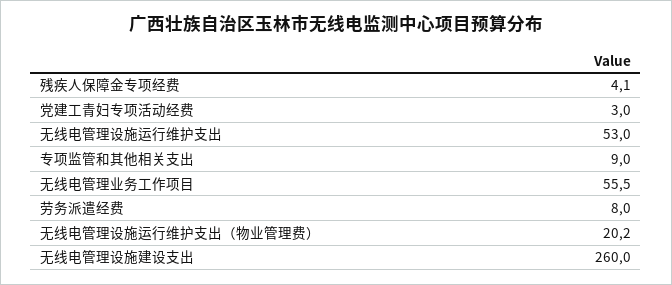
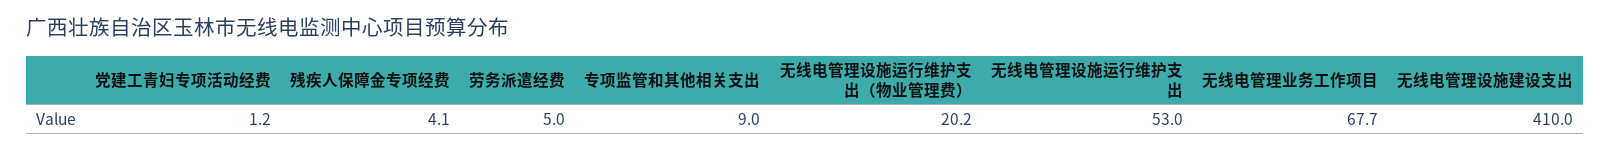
党建工青妇专项活动经费: 3 -> 1.2
无线电管理业务工作项目: 55.5 -> 67.7
劳务派遣经费: 8 -> 5
无线电管理设施建设支出: 260 -> 410

